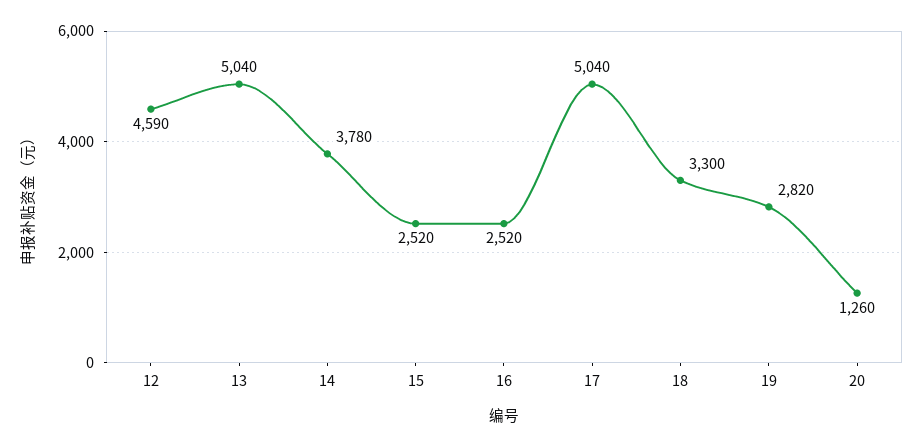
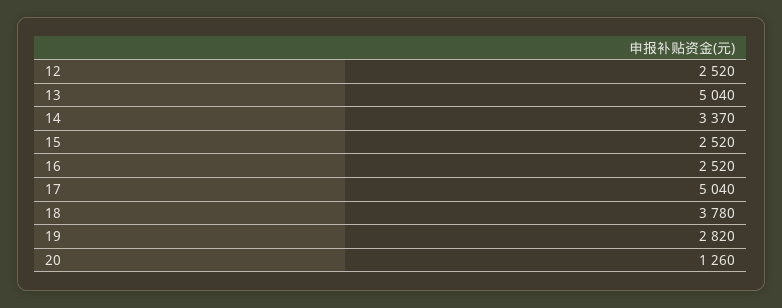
12: 4590 -> 2520
14: 3780 -> 3370
18: 3300 -> 3780

